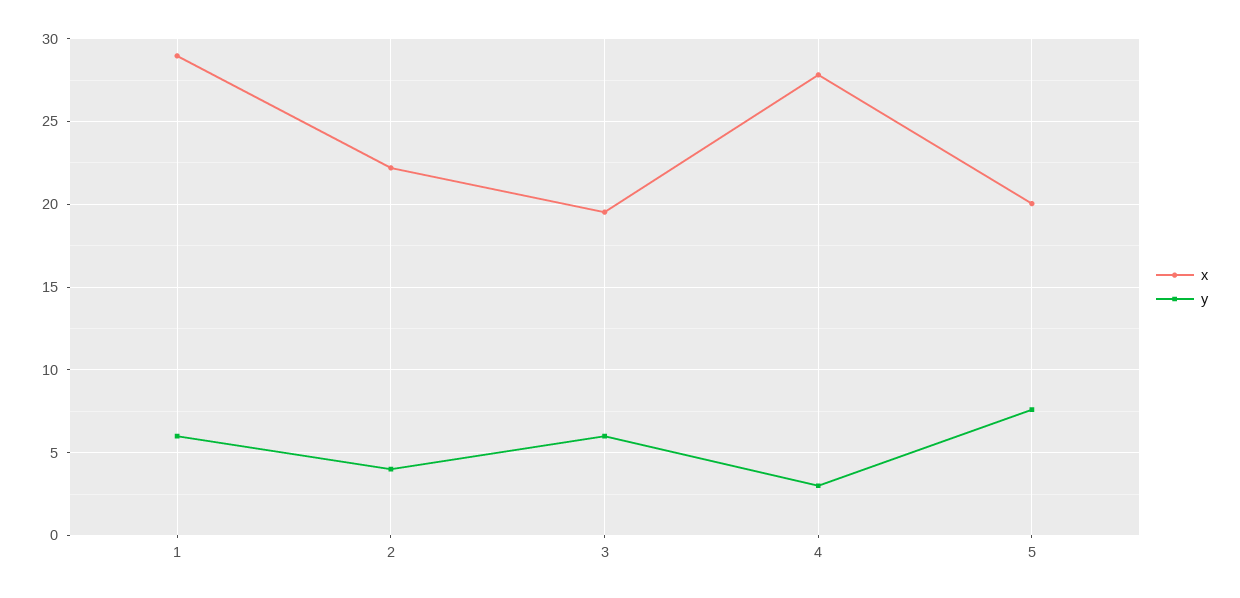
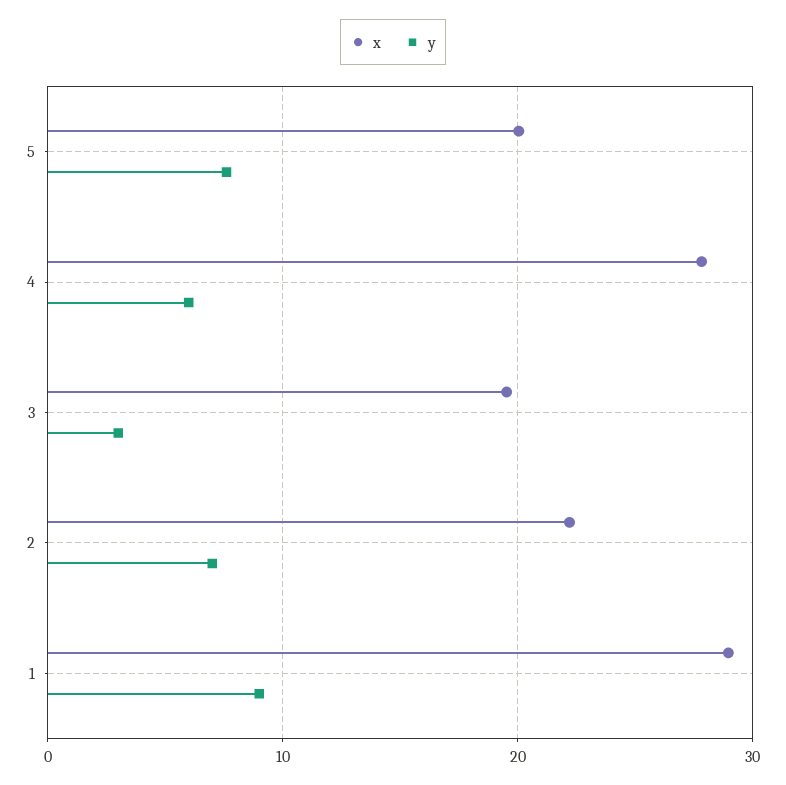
y, 1: 6 -> 9
y, 2: 4 -> 7
y, 3: 6 -> 3
y, 4: 3 -> 6

